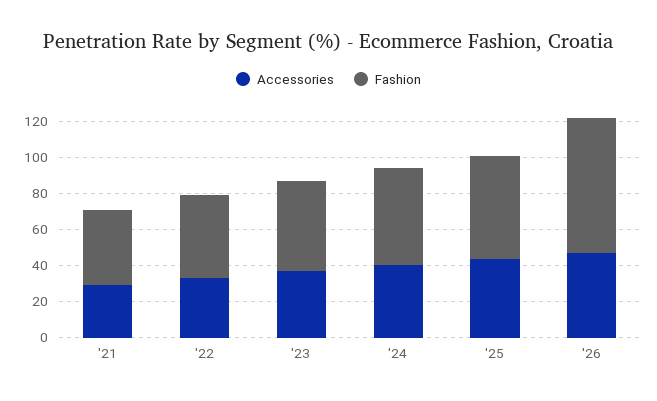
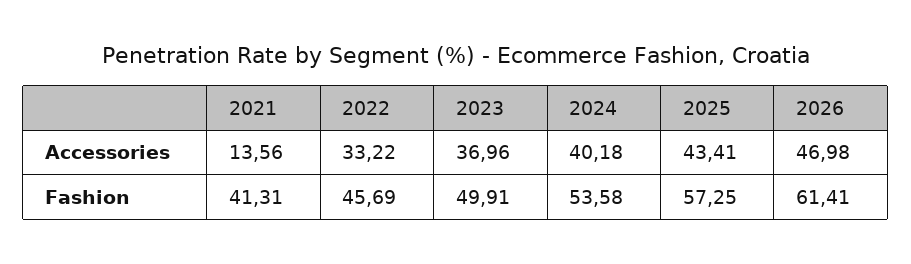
Accessories, '21: 30 -> 13.56
Fashion, '26: 75 -> 61.41

